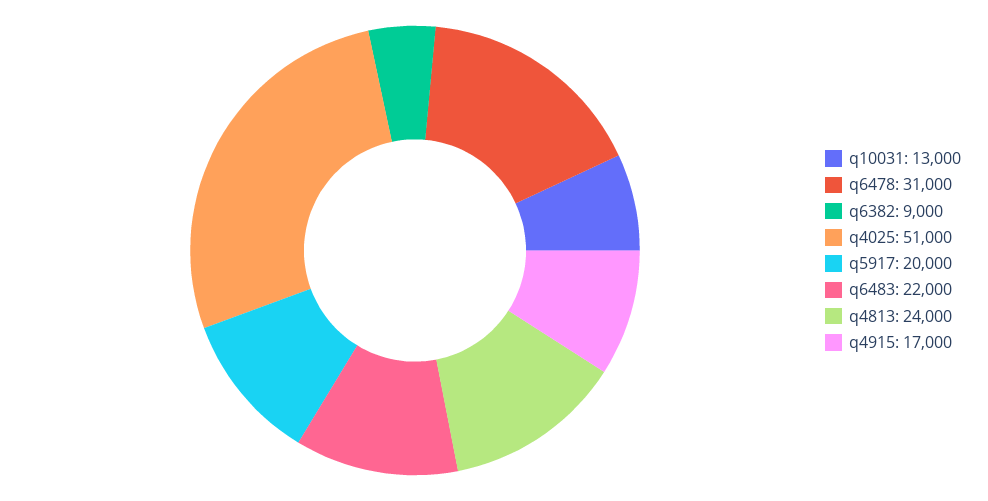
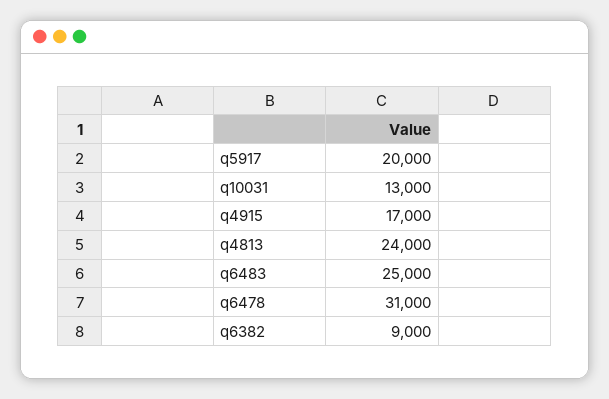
q4025: 51000 -> none
q6483: 22000 -> 25000

